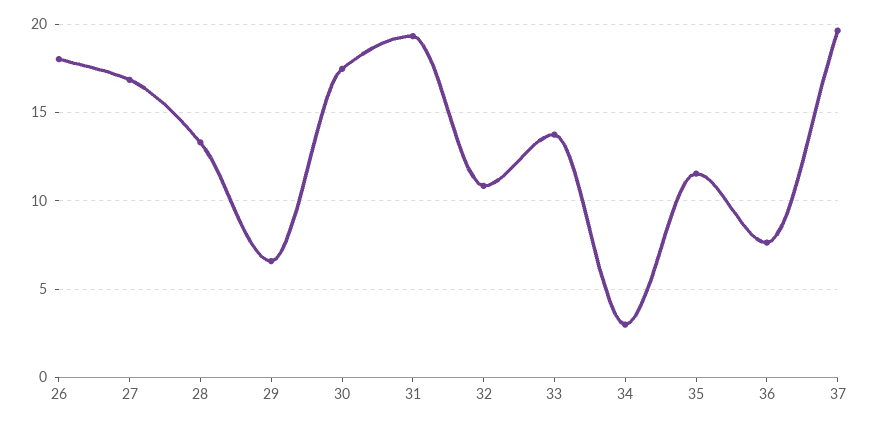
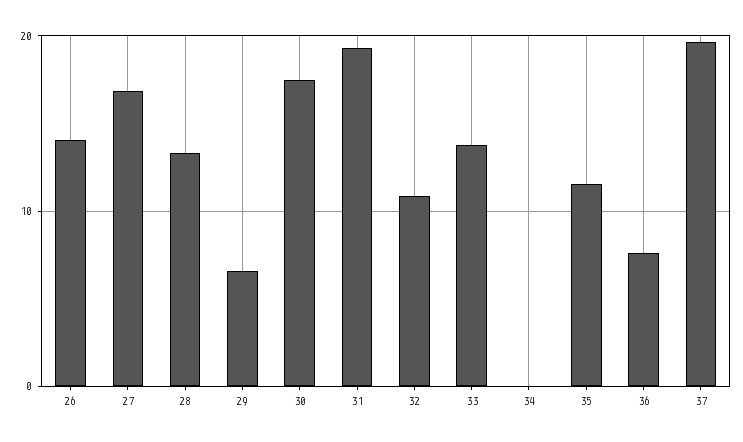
26: 18 -> 14
34: 3 -> 0

